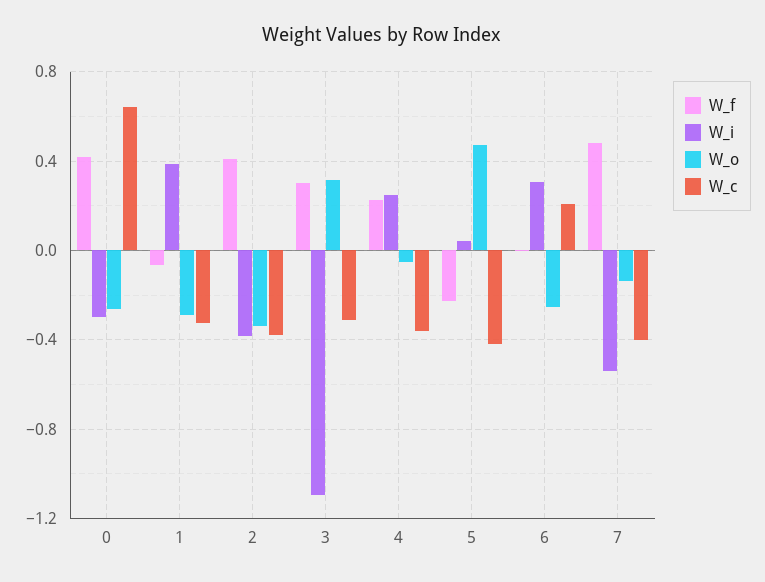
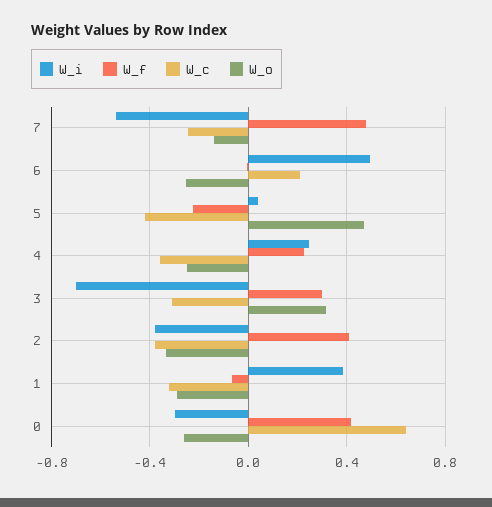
W_i, 3: -1.1 -> -0.7
W_o, 4: -0.05 -> -0.25
W_i, 6: 0.3 -> 0.5
W_c, 7: -0.4 -> -0.25

